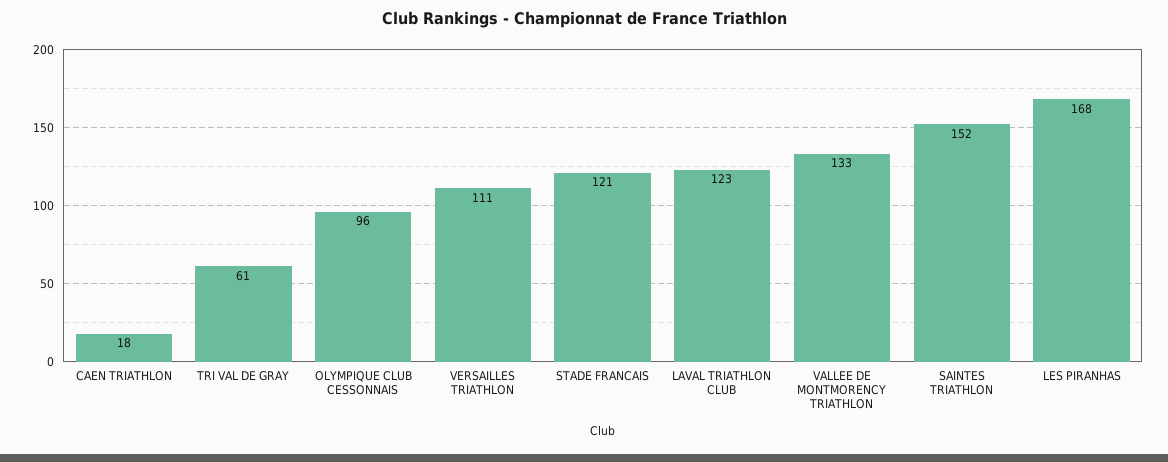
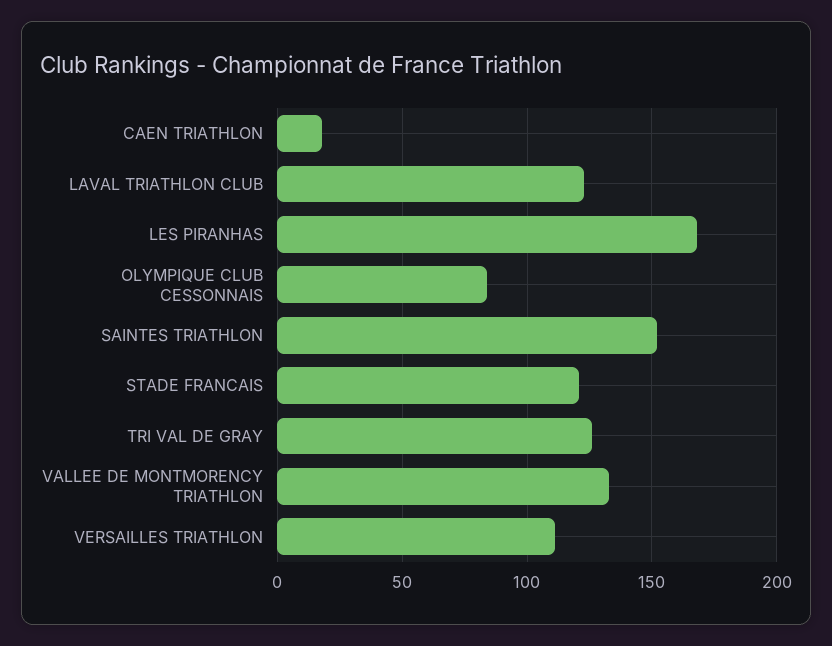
TRI VAL DE GRAY: 61 -> 125
OLYMPIQUE CLUB CESSONNAIS: 96 -> 85

